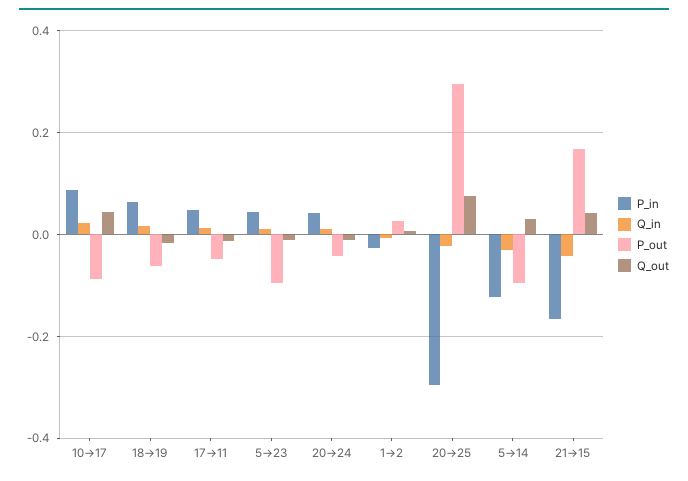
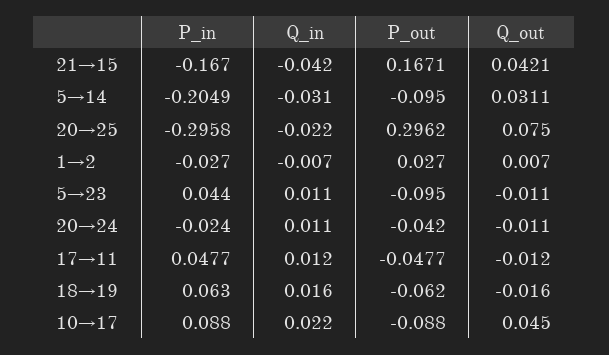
P_in, 20→24: 0.04 -> -0.024
P_in, 5→14: -0.12 -> -0.2049

